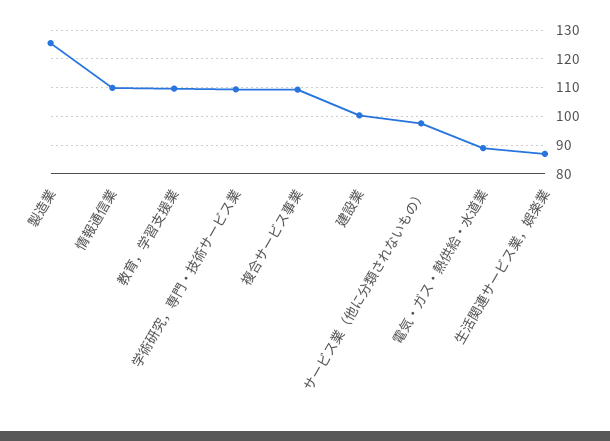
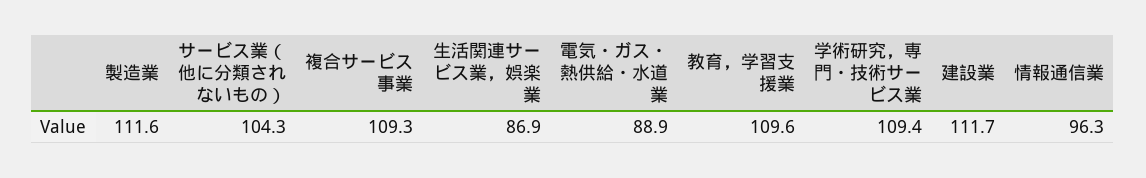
製造業: 125 -> 111.6
情報通信業: 110 -> 96.3
建設業: 100 -> 111.7
サービス業（他に分類されないもの）: 97.5 -> 104.3

